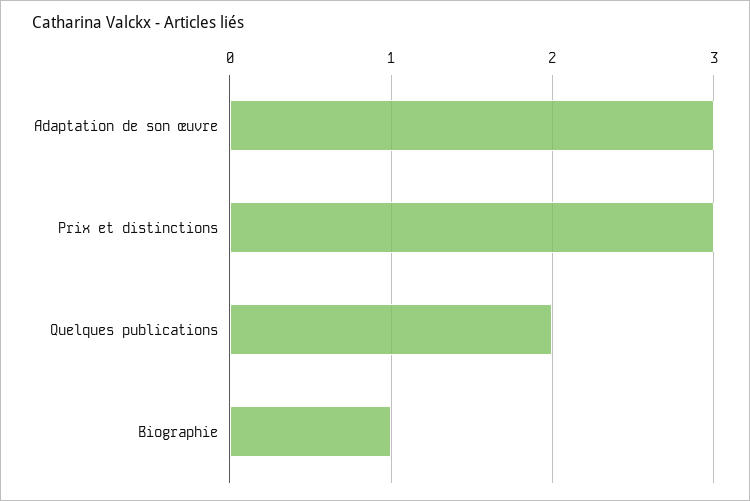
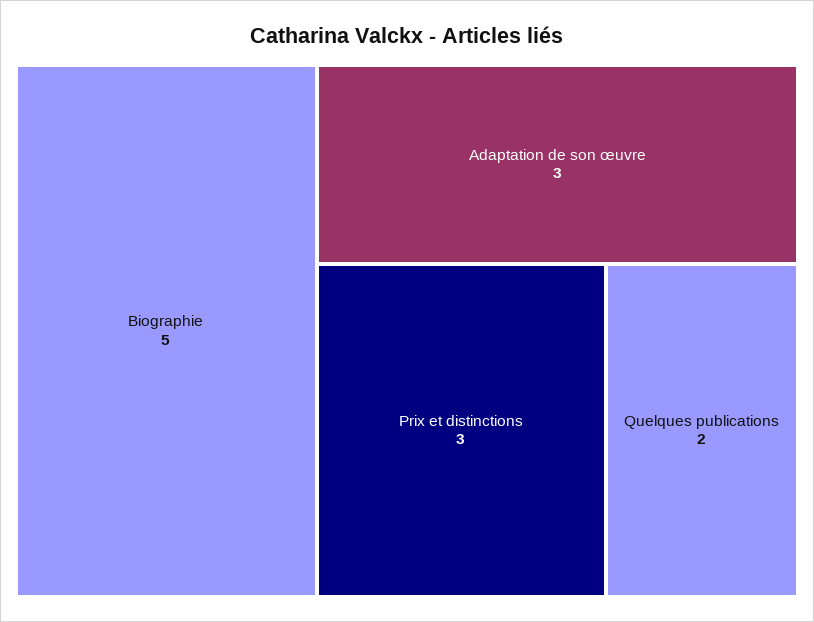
Biographie: 1 -> 5

